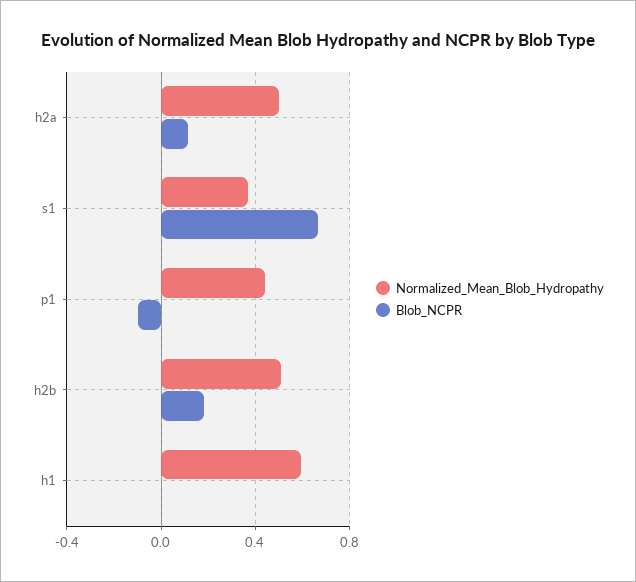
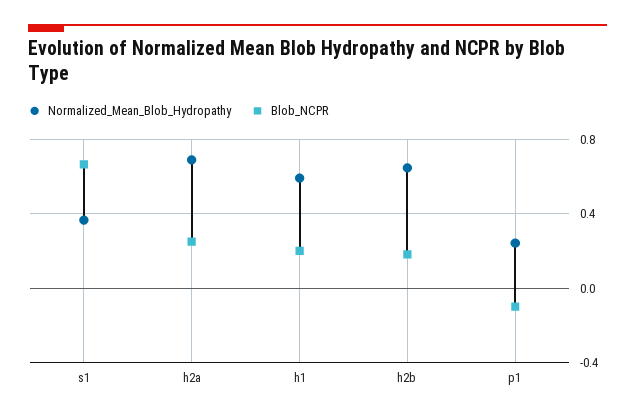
Normalized_Mean_Blob_Hydropathy, h2a: 0.5 -> 0.7
Blob_NCPR, h2a: 0.1 -> 0.25
Normalized_Mean_Blob_Hydropathy, p1: 0.45 -> 0.25
Normalized_Mean_Blob_Hydropathy, h2b: 0.5 -> 0.65
Blob_NCPR, h1: 0 -> 0.2

